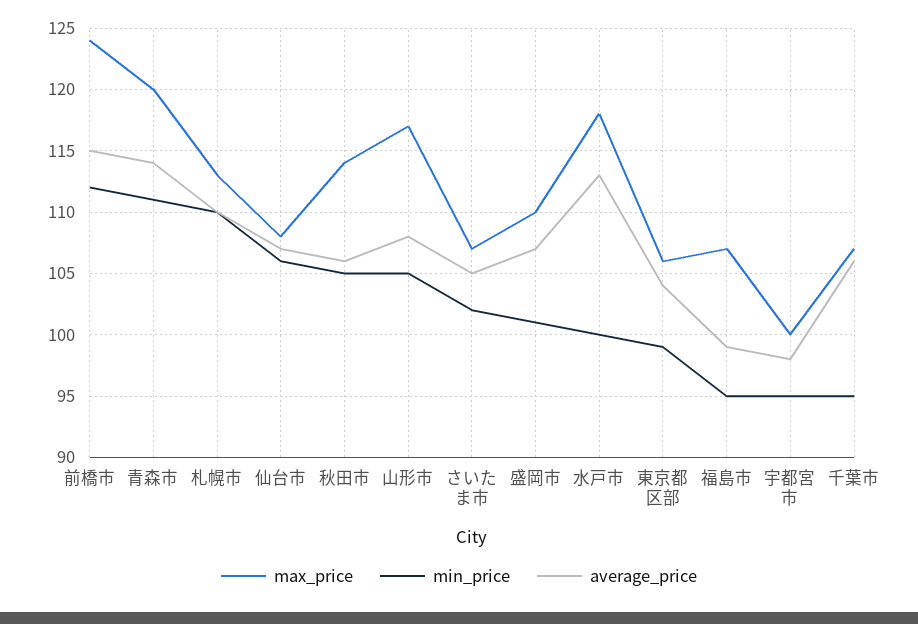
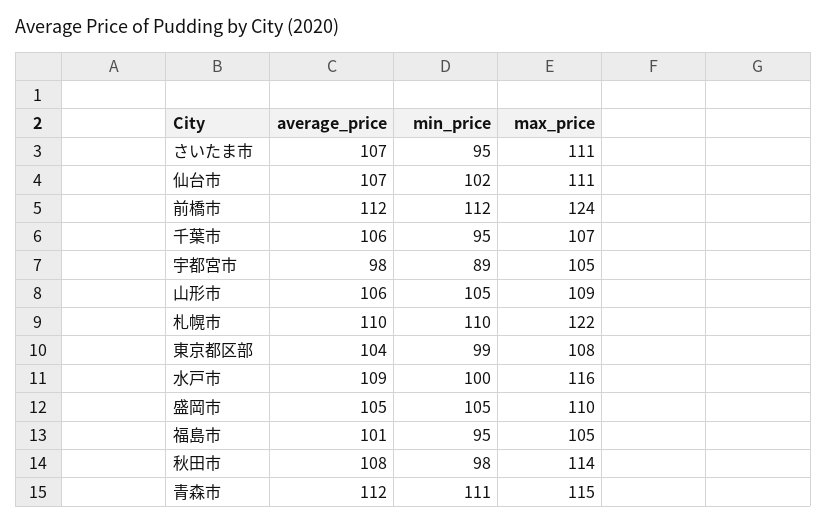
average_price, 前橋市: 115 -> 112
max_price, 青森市: 120 -> 115
average_price, 青森市: 114 -> 112
max_price, 札幌市: 113 -> 122
max_price, 仙台市: 108 -> 111
min_price, 仙台市: 106 -> 102
min_price, 秋田市: 105 -> 98
average_price, 秋田市: 106 -> 108
max_price, 山形市: 117 -> 109
average_price, 山形市: 108 -> 106
max_price, さいたま市: 107 -> 111
min_price, さいたま市: 102 -> 95
average_price, さいたま市: 105 -> 107
min_price, 盛岡市: 101 -> 105
average_price, 盛岡市: 107 -> 105
max_price, 水戸市: 118 -> 116
average_price, 水戸市: 113 -> 109
max_price, 東京都区部: 106 -> 108
max_price, 福島市: 107 -> 105
average_price, 福島市: 99 -> 101
max_price, 宇都宮市: 100 -> 105
min_price, 宇都宮市: 95 -> 89

